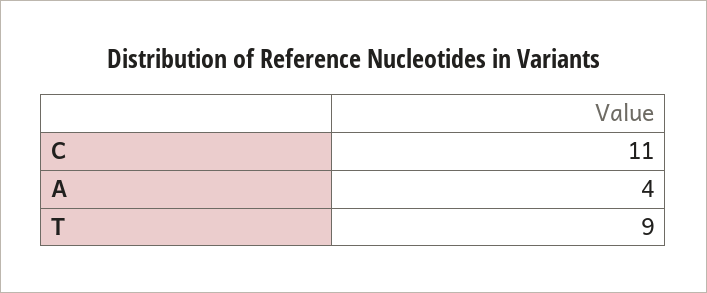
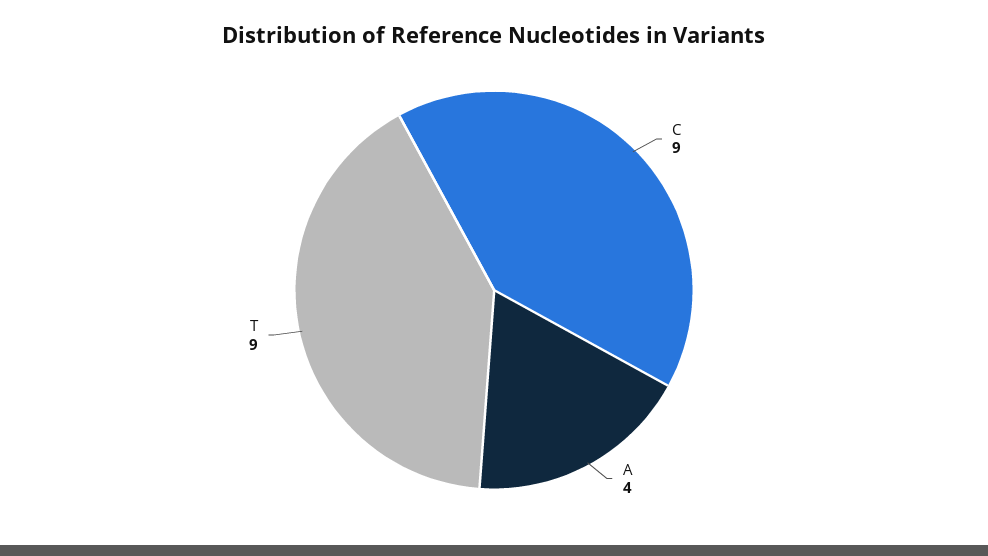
C: 11 -> 9

